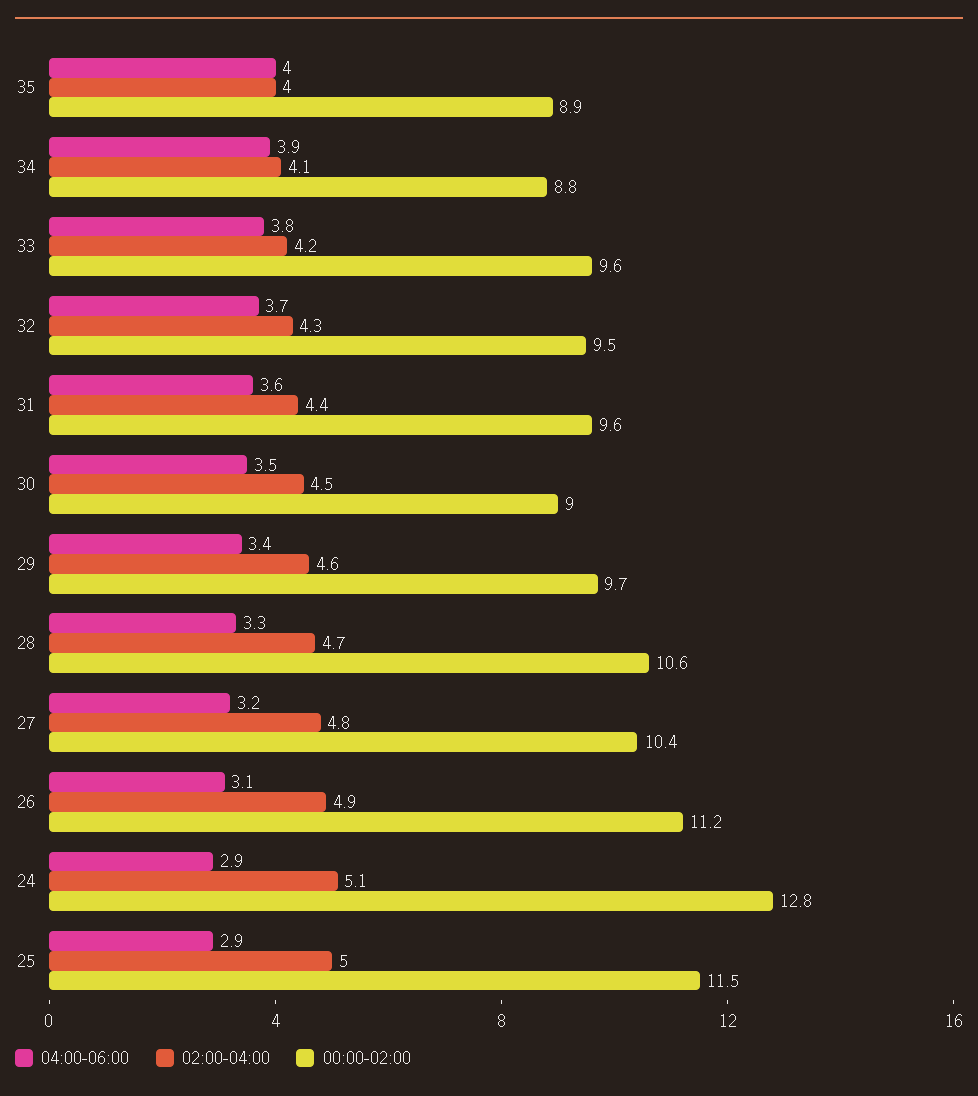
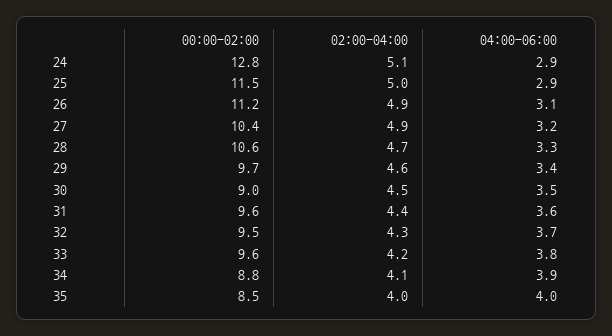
00:00-02:00, 35: 8.9 -> 8.5
02:00-04:00, 27: 4.8 -> 4.9

